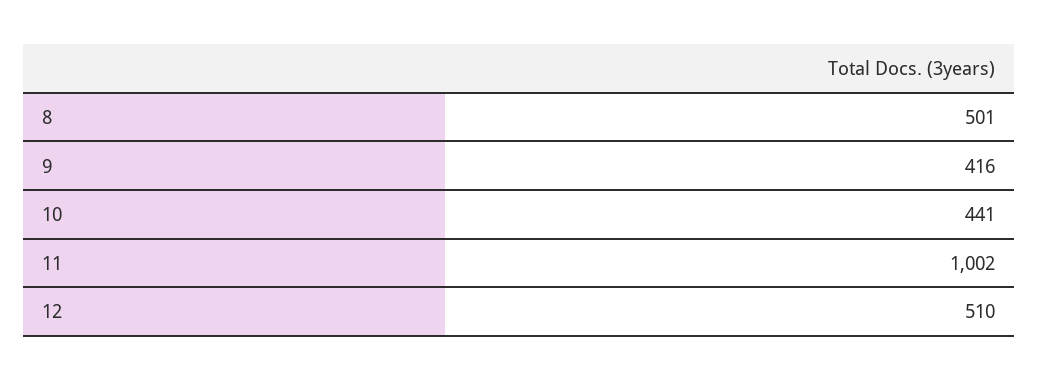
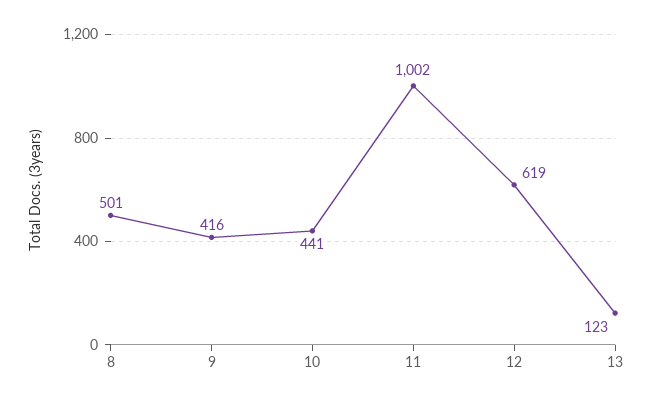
12: 510 -> 619
13: none -> 123

